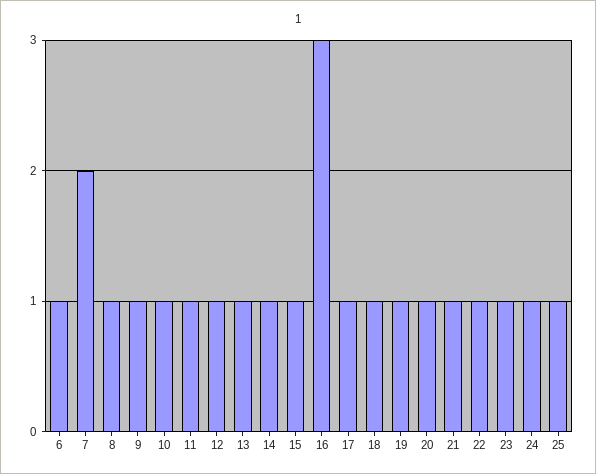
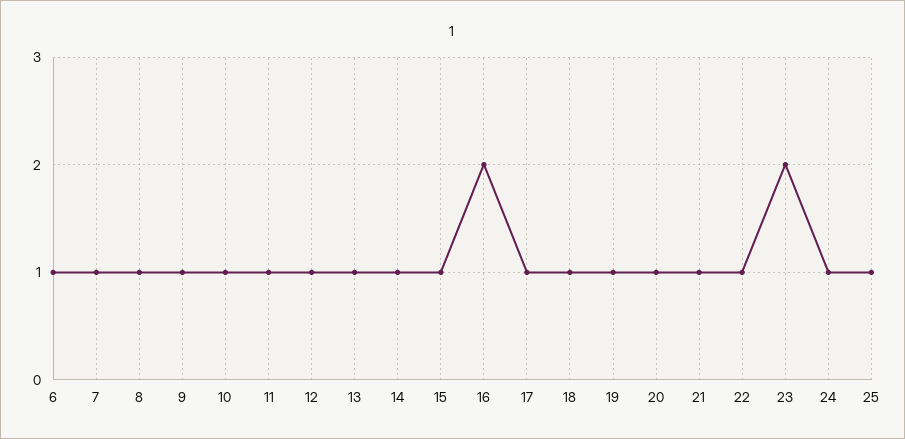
7: 2 -> 1
16: 3 -> 2
23: 1 -> 2

